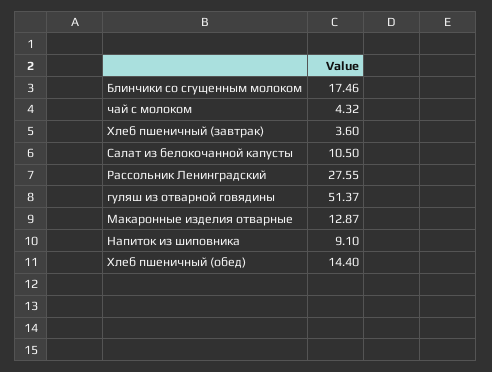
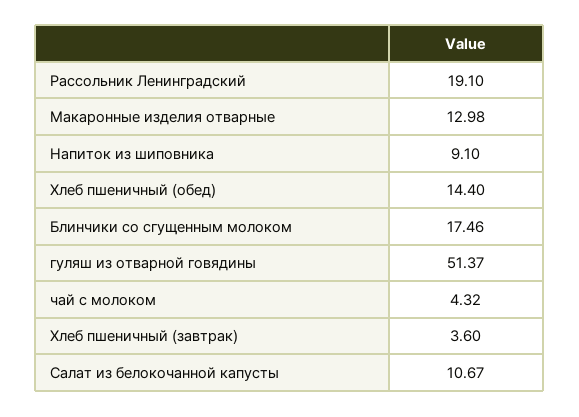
Салат из белокочанной капусты: 10.5 -> 10.67
Рассольник Ленинградский: 27.55 -> 19.1
Макаронные изделия отварные: 12.87 -> 12.98

